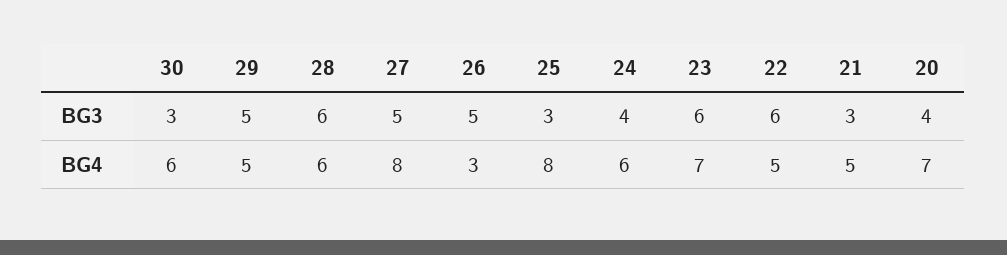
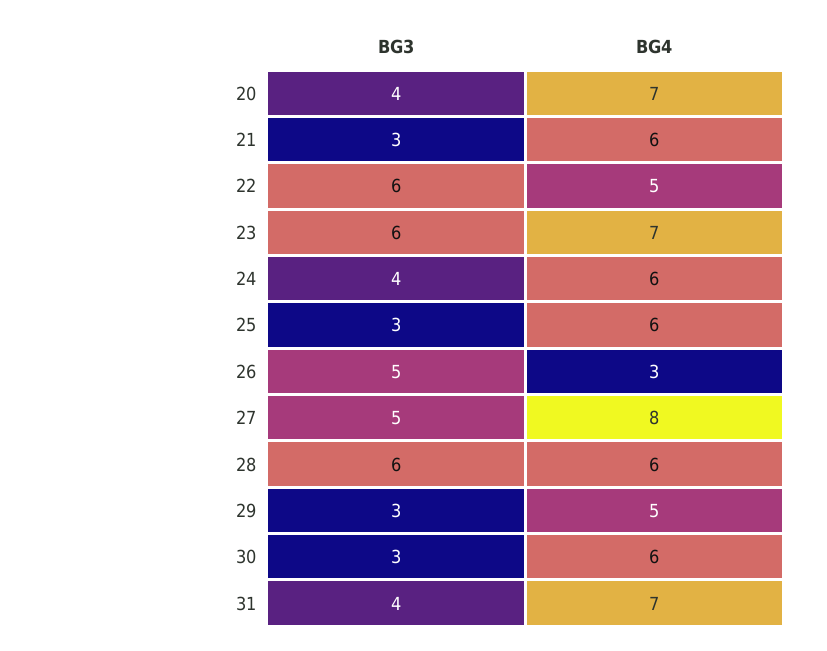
29, BG3: 5 -> 3
25, BG4: 8 -> 6
21, BG4: 5 -> 6
31, BG3: none -> 4
31, BG4: none -> 7

